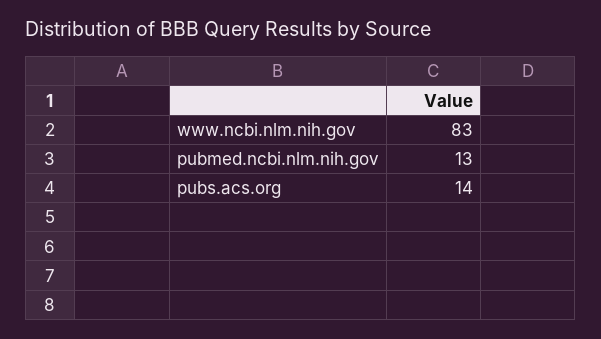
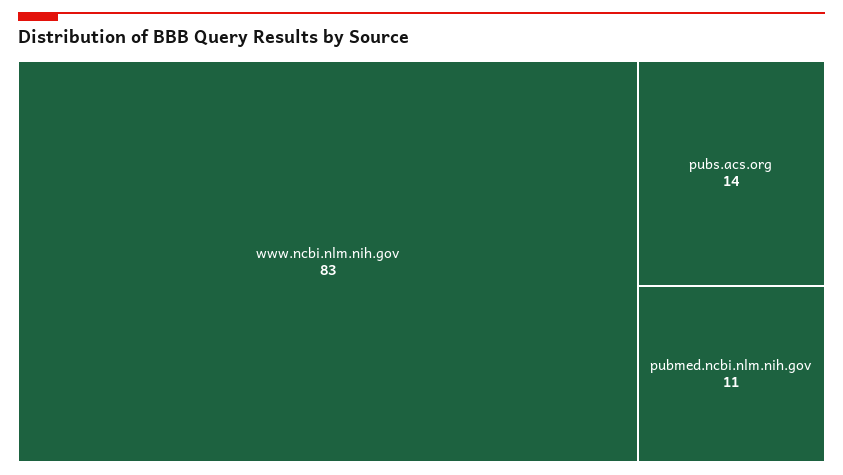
pubmed.ncbi.nlm.nih.gov: 13 -> 11

